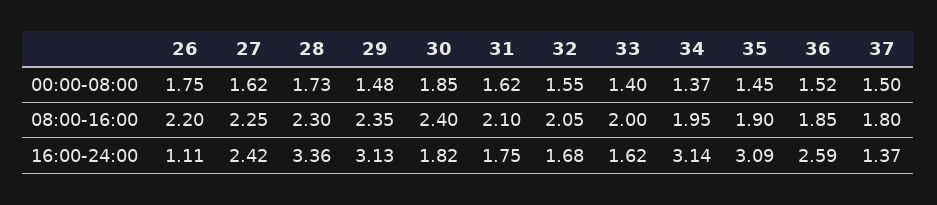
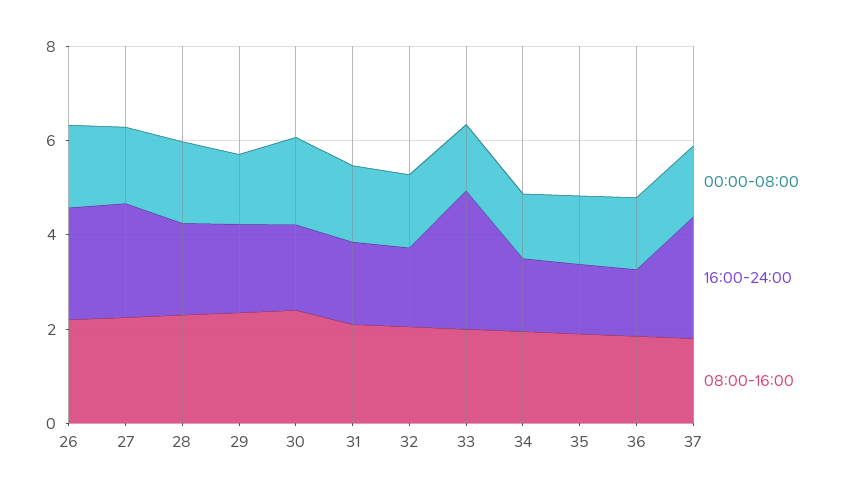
16:00-24:00, 26: 1.11 -> 2.5
16:00-24:00, 28: 3.36 -> 2
16:00-24:00, 29: 3.13 -> 2
16:00-24:00, 33: 1.62 -> 3
16:00-24:00, 34: 3.14 -> 1.5
16:00-24:00, 35: 3.09 -> 1.5
16:00-24:00, 36: 2.59 -> 1.5
16:00-24:00, 37: 1.37 -> 2.5

